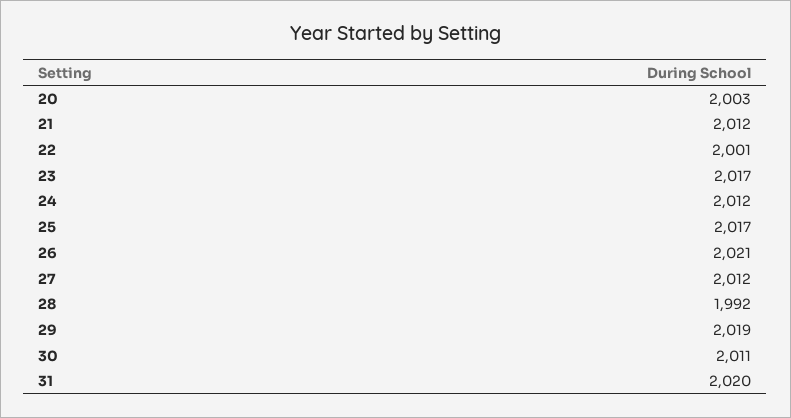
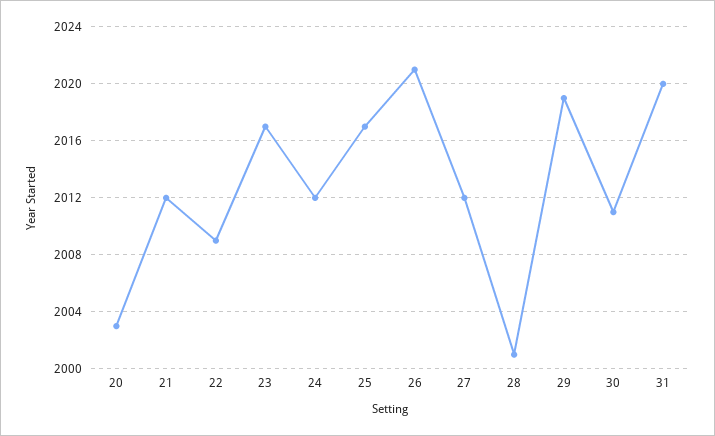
22: 2001 -> 2009
28: 1992 -> 2001

